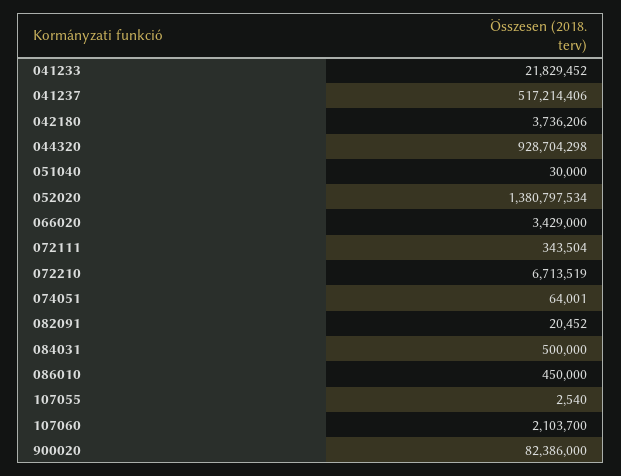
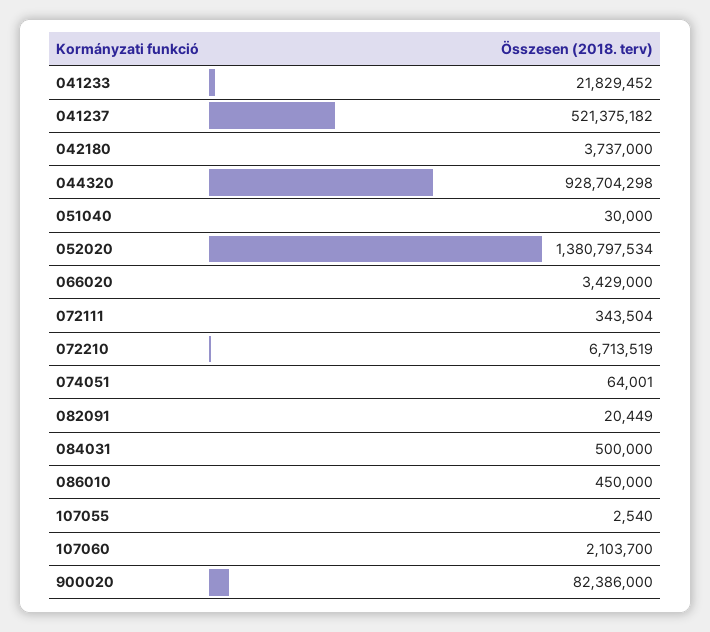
041237: 517214406 -> 521375182
042180: 3736206 -> 3737000
082091: 20452 -> 20449

